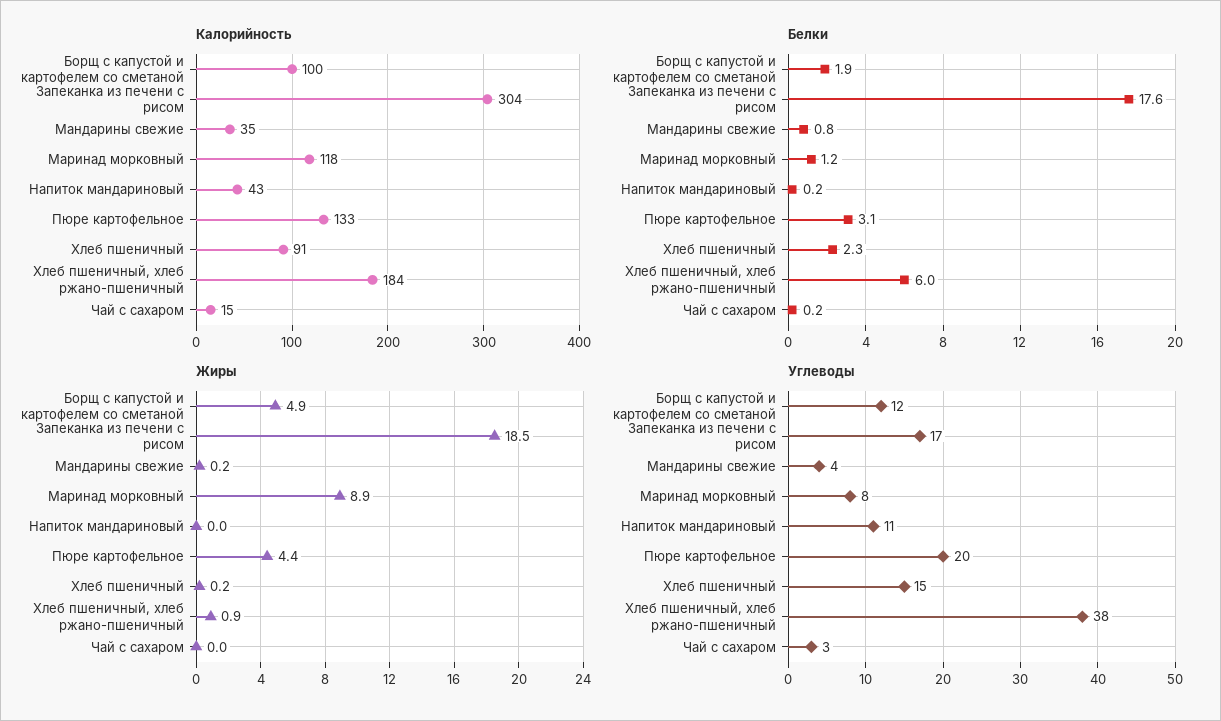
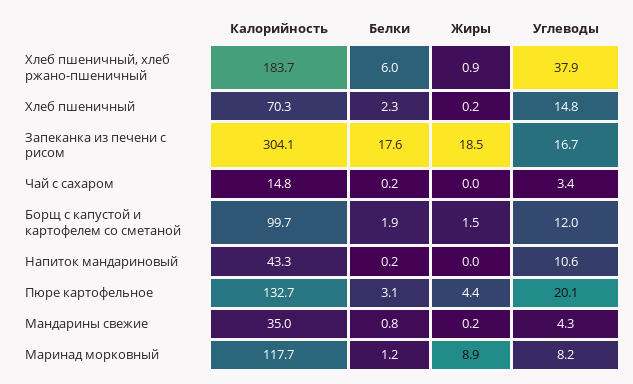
Калорийность, Хлеб пшеничный: 91 -> 70.3
Жиры, Борщ с капустой и картофелем со сметаной: 4.9 -> 1.5

